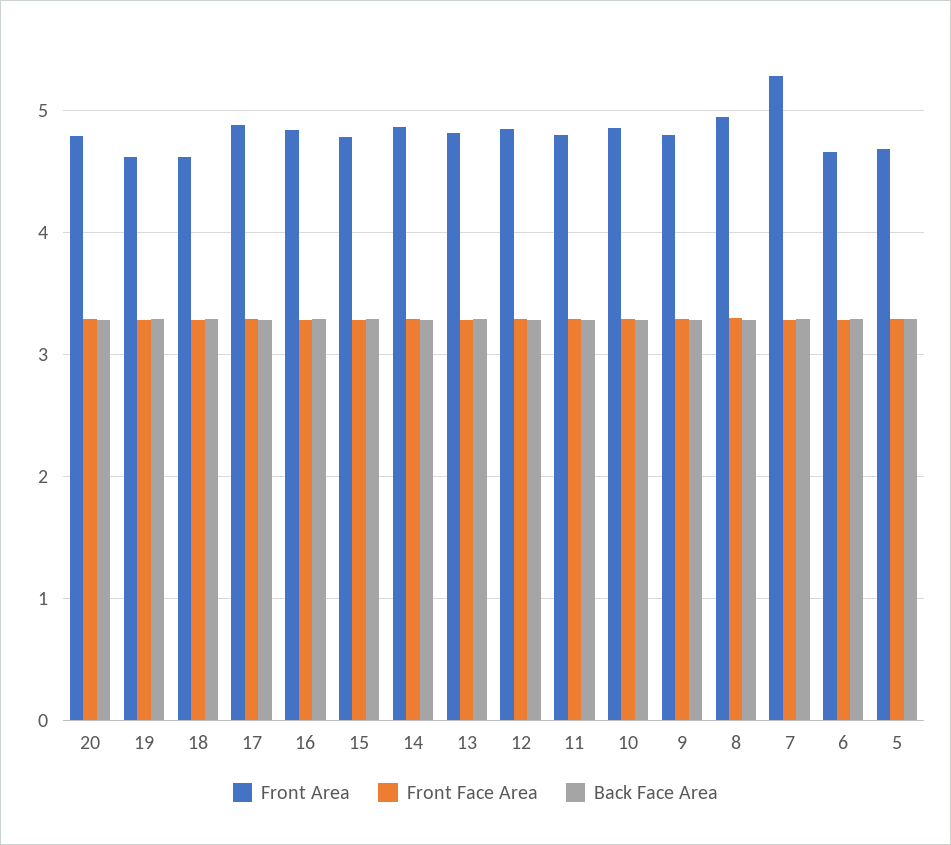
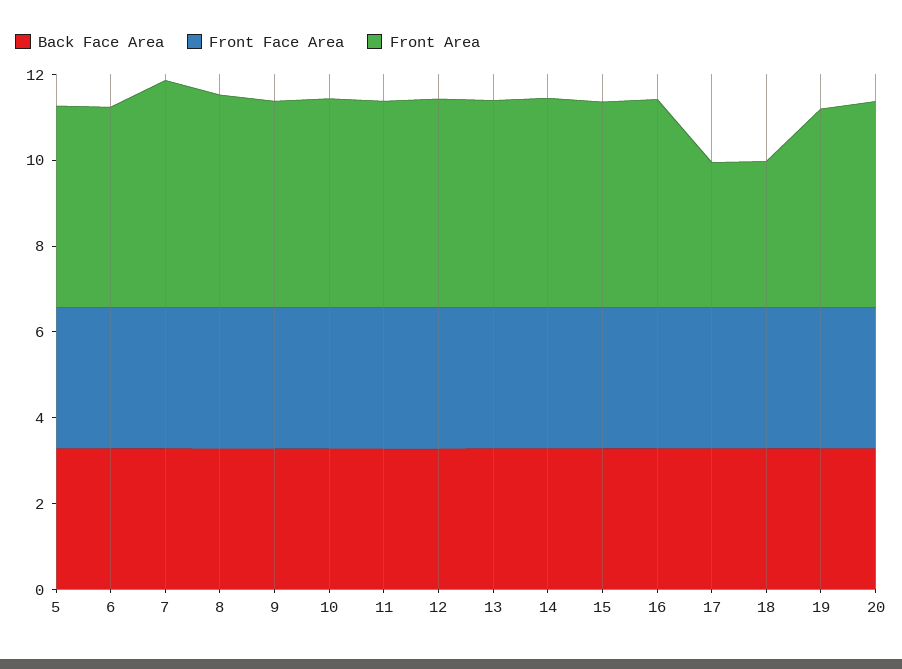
Front Area, 18: 4.6 -> 3.5
Front Area, 17: 4.9 -> 3.5

